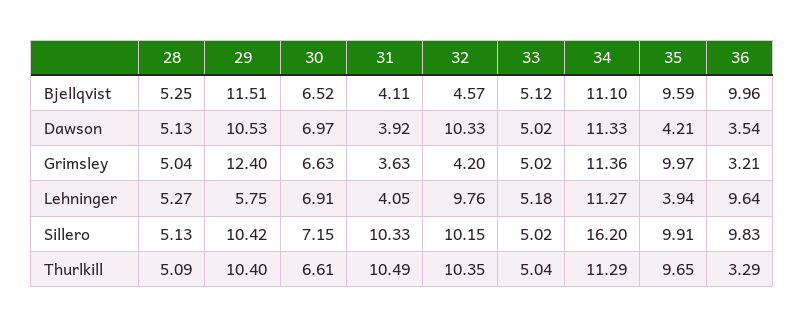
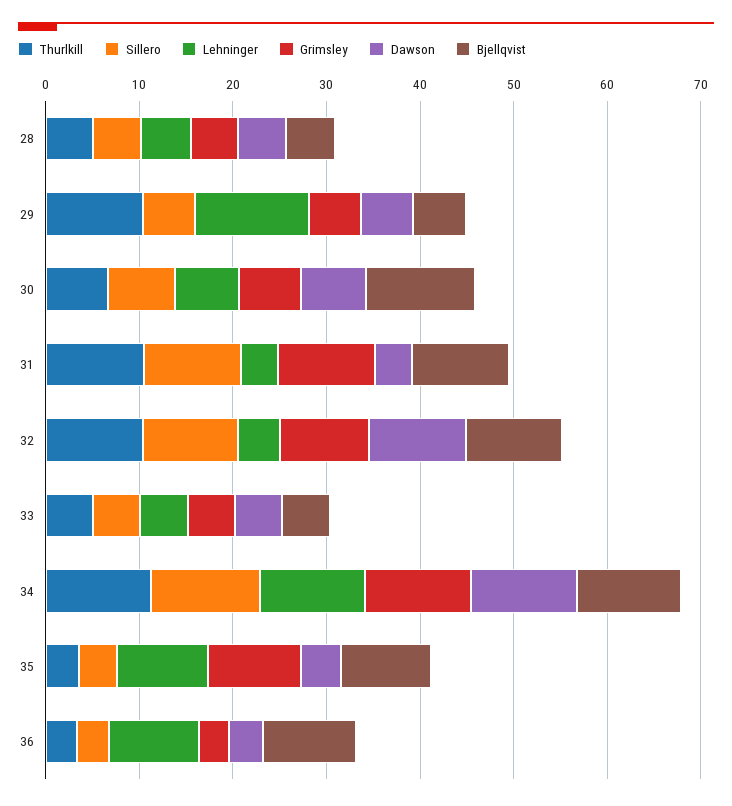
Bjellqvist, 29: 11.51 -> 6
Bjellqvist, 30: 6.52 -> 12
Bjellqvist, 31: 4.11 -> 10
Bjellqvist, 32: 4.57 -> 10
Dawson, 29: 10.53 -> 6
Grimsley, 29: 12.4 -> 6
Grimsley, 31: 3.63 -> 10
Grimsley, 32: 4.2 -> 10
Lehninger, 29: 5.75 -> 12
Lehninger, 32: 9.76 -> 4
Lehninger, 35: 3.94 -> 10
Sillero, 29: 10.42 -> 6
Sillero, 34: 16.2 -> 12
Sillero, 35: 9.91 -> 4
Sillero, 36: 9.83 -> 4
Thurlkill, 35: 9.65 -> 4

